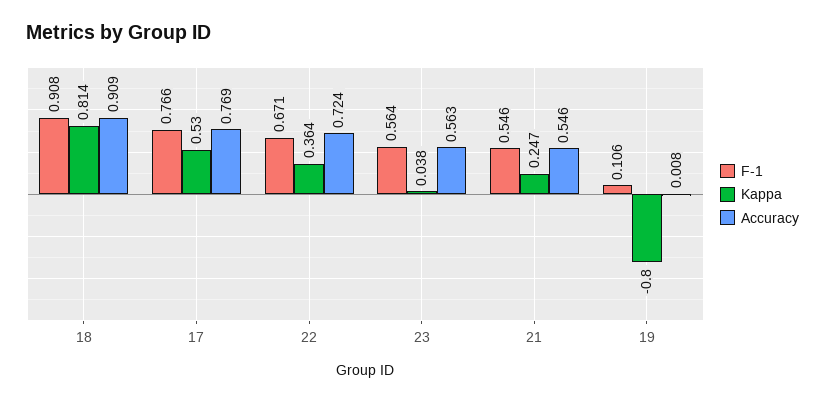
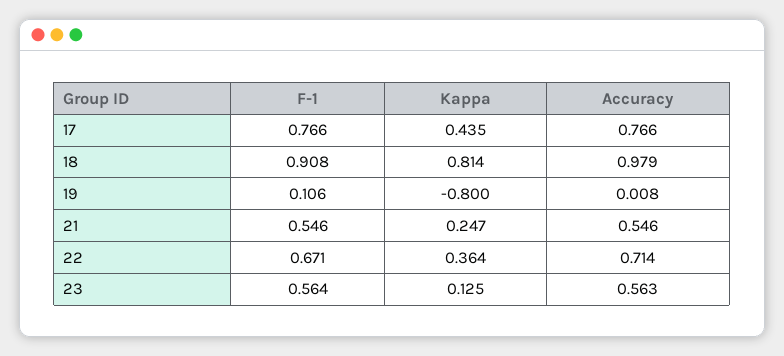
Accuracy, 18: 0.909 -> 0.979
Kappa, 17: 0.53 -> 0.435
Accuracy, 17: 0.769 -> 0.766
Accuracy, 22: 0.724 -> 0.714
Kappa, 23: 0.038 -> 0.125

